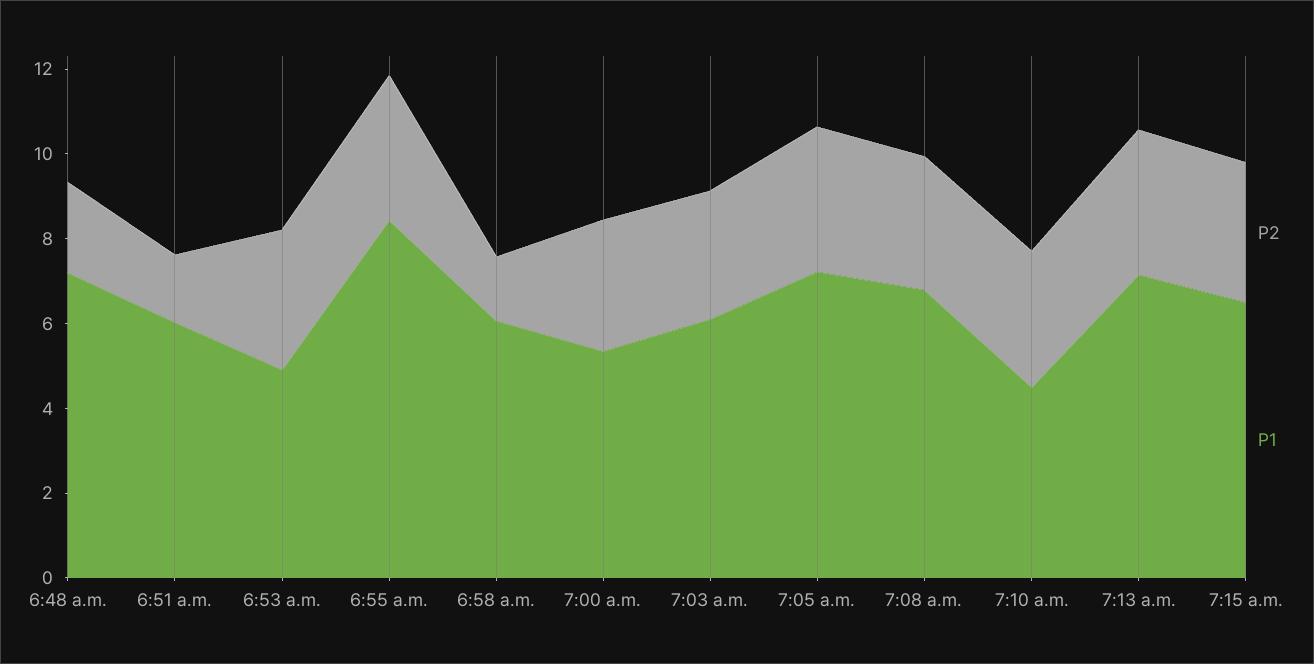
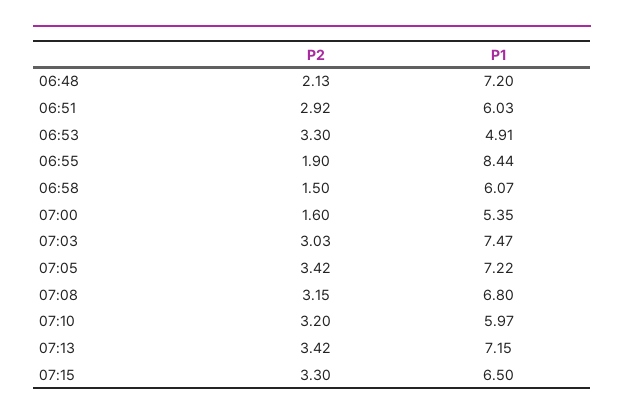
P2, 6:51 a.m.: 1.5 -> 2.92
P2, 6:55 a.m.: 3.5 -> 1.9
P2, 7:00 a.m.: 3 -> 1.6
P1, 7:03 a.m.: 6 -> 7.47
P1, 7:10 a.m.: 4.5 -> 5.97

